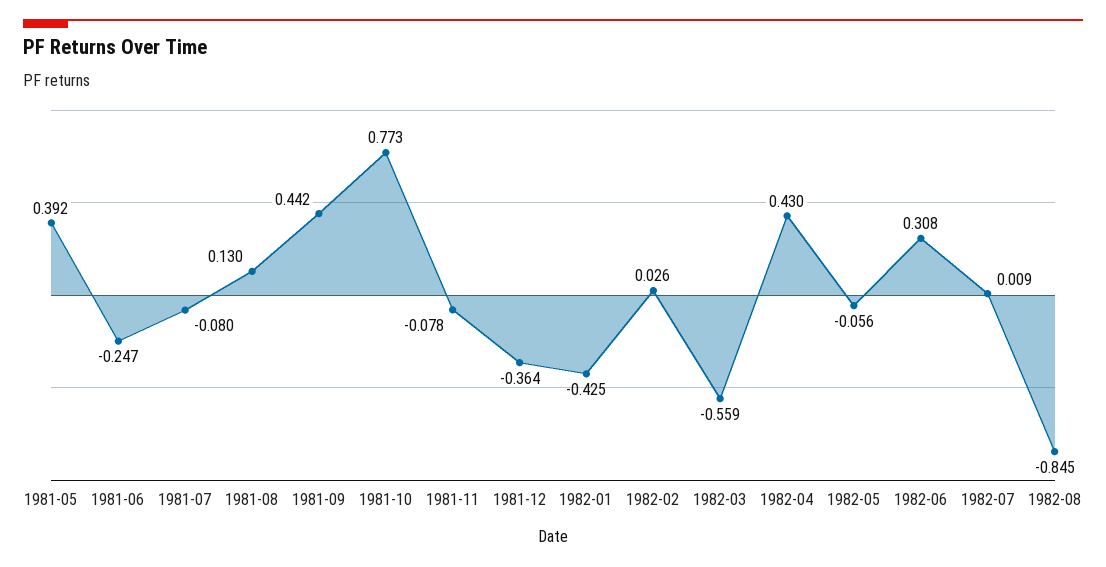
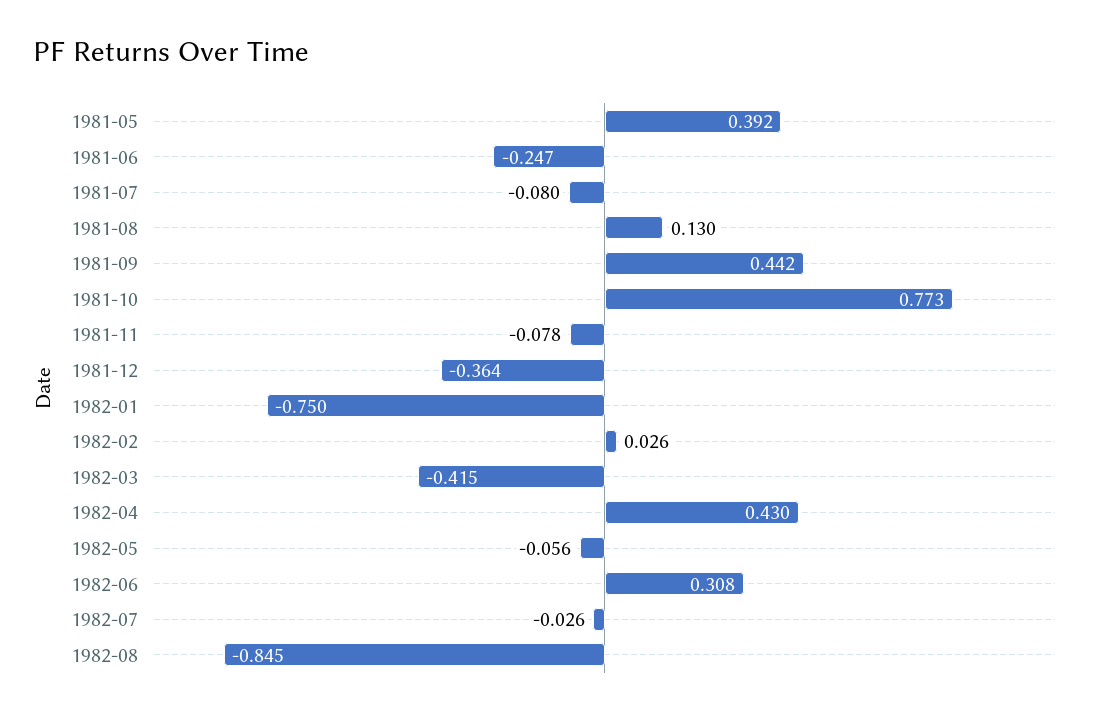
1982-01: -0.425 -> -0.75
1982-03: -0.559 -> -0.415
1982-07: 0.009 -> -0.026

